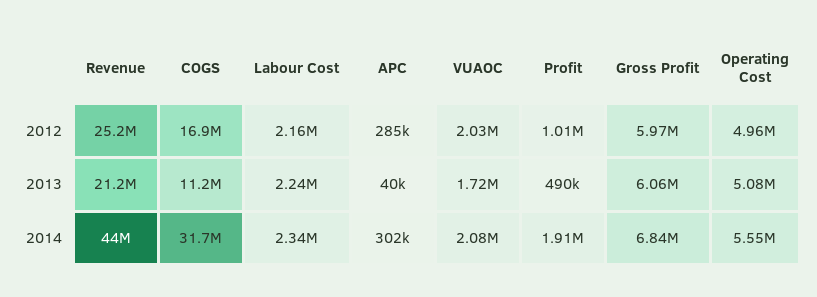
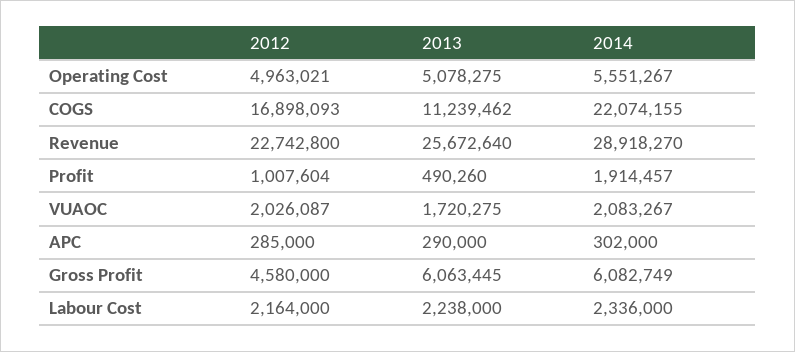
Revenue, 2012: 25200000 -> 22742800
Gross Profit, 2012: 5970000 -> 4580000
Revenue, 2013: 21200000 -> 25672640
APC, 2013: 40000 -> 290000
Revenue, 2014: 44000000 -> 28918270
COGS, 2014: 31700000 -> 22074155
Gross Profit, 2014: 6840000 -> 6082749

